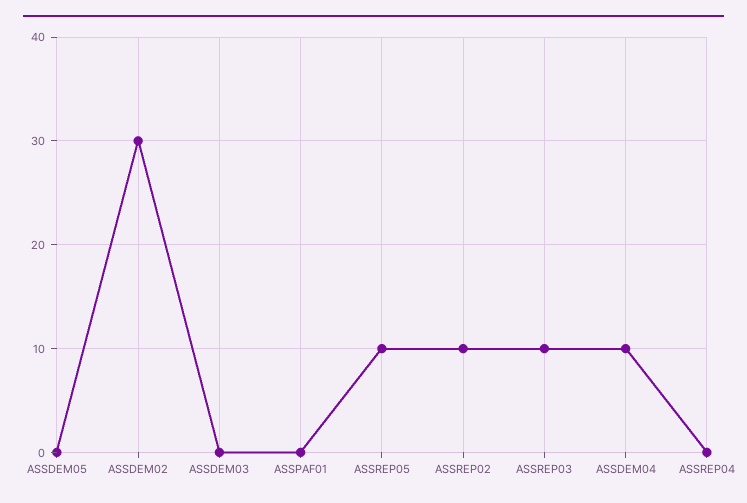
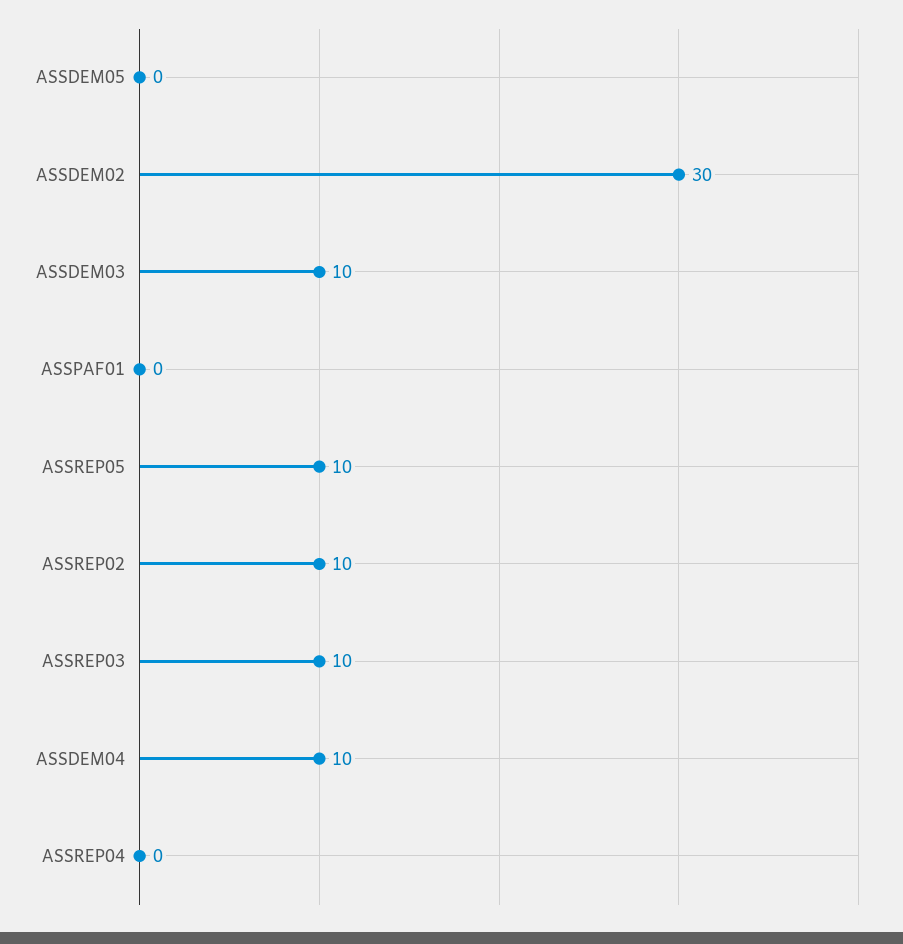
ASSDEM03: 0 -> 10

